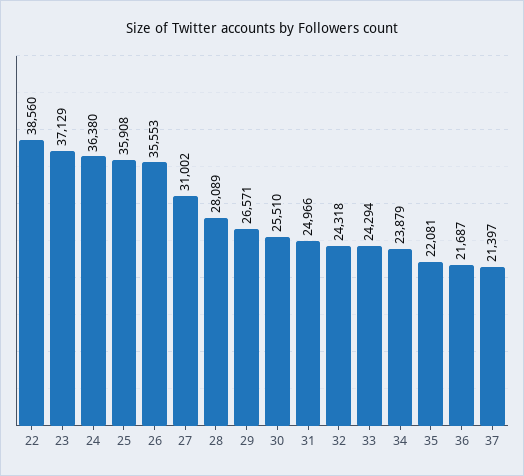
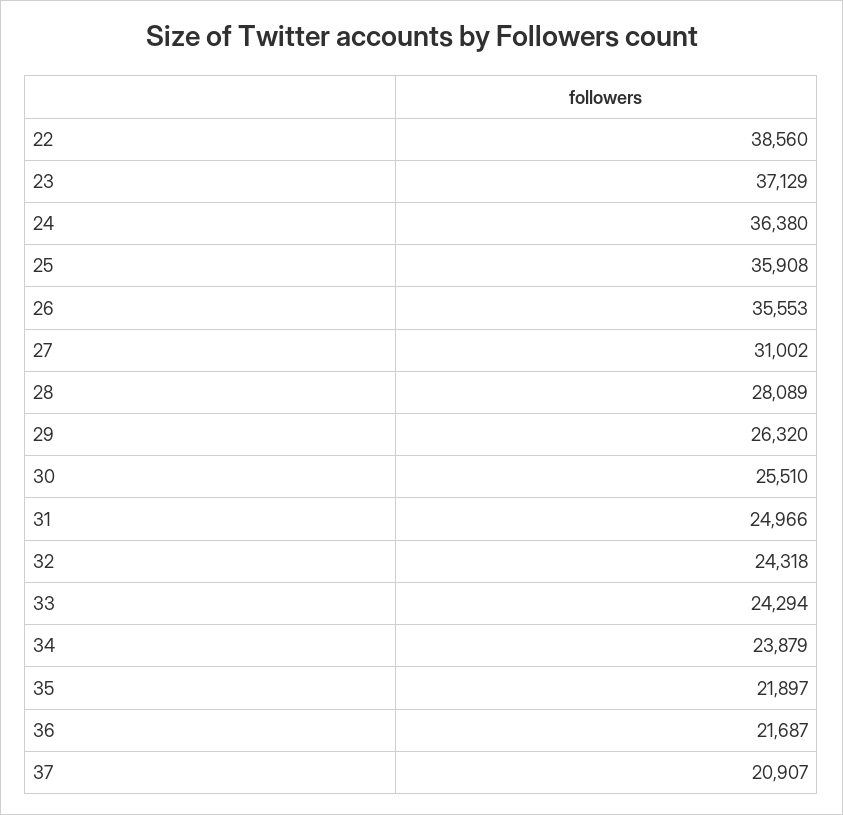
29: 26571 -> 26320
35: 22081 -> 21897
37: 21397 -> 20907

